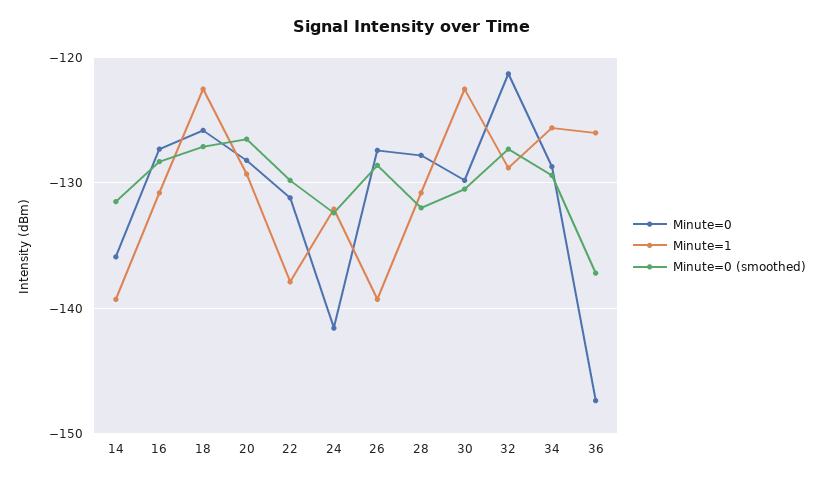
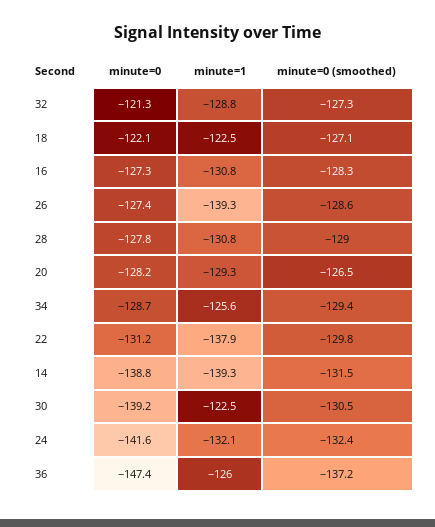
Minute=0, 14: -136 -> -138.8
Minute=0, 18: -126 -> -122.1
Minute=0 (smoothed), 28: -132 -> -129
Minute=0, 30: -130 -> -139.2

